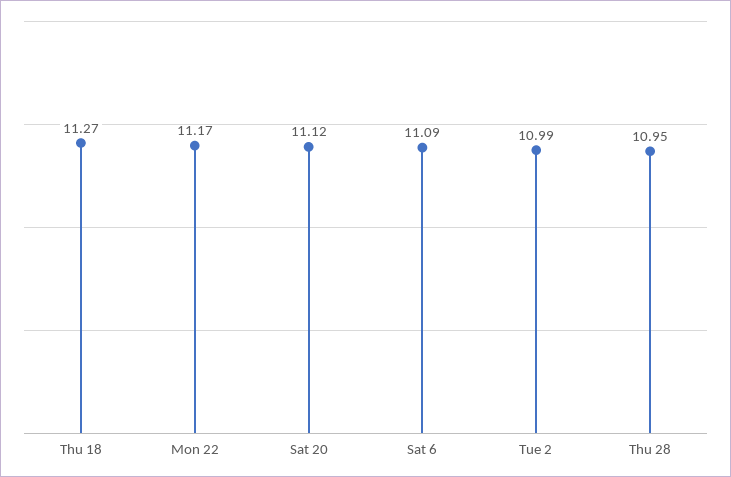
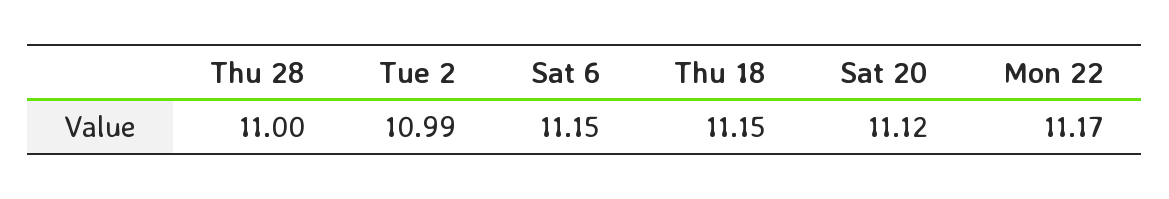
Thu 18: 11.27 -> 11.15
Sat 6: 11.09 -> 11.15
Thu 28: 10.95 -> 11

